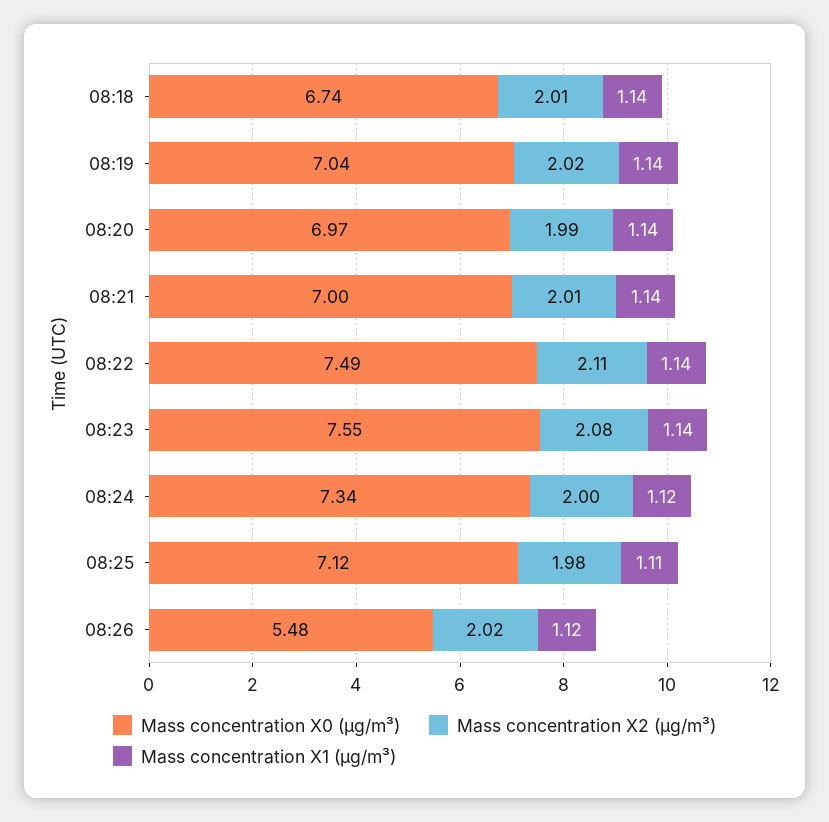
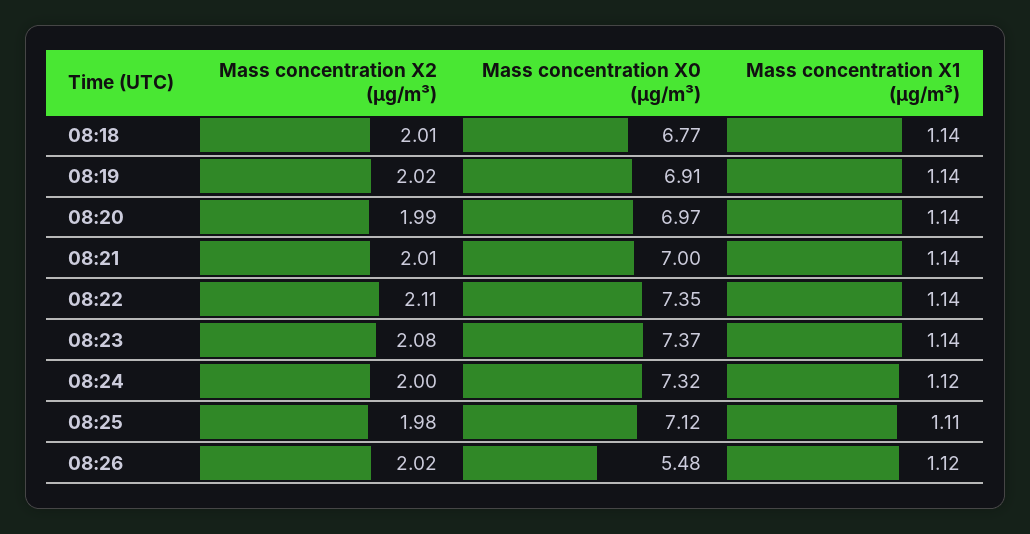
Mass concentration X0 (μg/m³), 08:18: 6.74 -> 6.77
Mass concentration X0 (μg/m³), 08:19: 7.04 -> 6.91
Mass concentration X0 (μg/m³), 08:22: 7.49 -> 7.35
Mass concentration X0 (μg/m³), 08:23: 7.55 -> 7.37
Mass concentration X0 (μg/m³), 08:24: 7.34 -> 7.32

